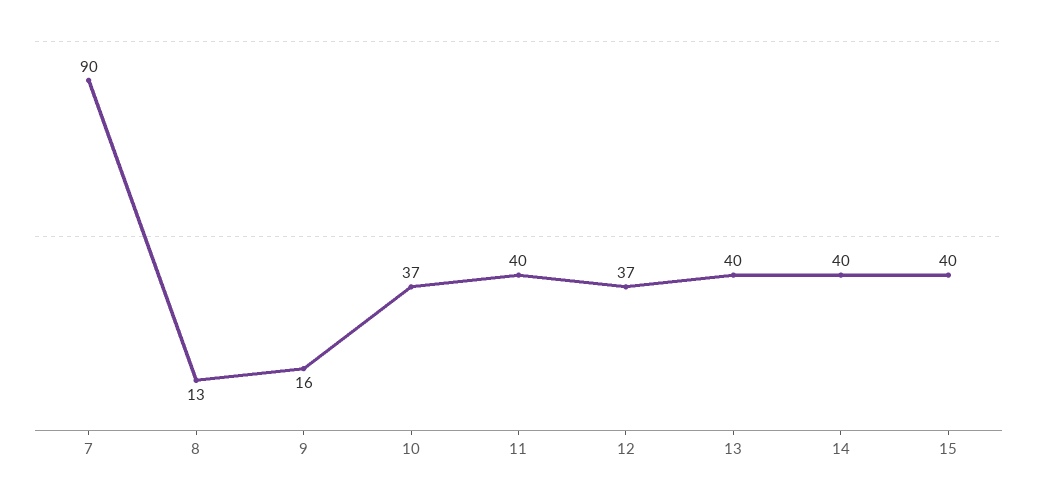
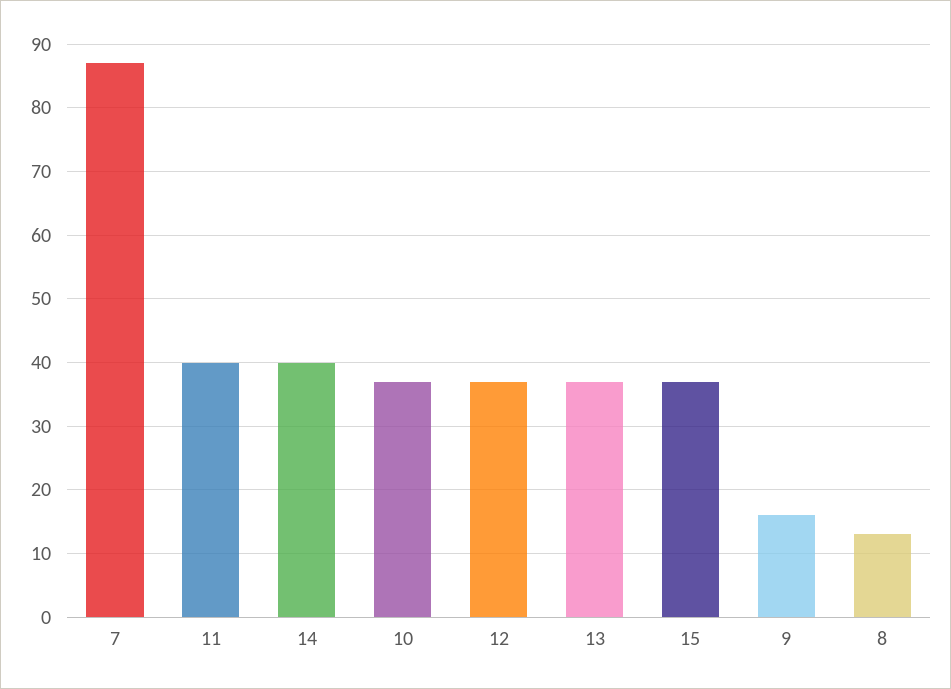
7: 90 -> 87
13: 40 -> 37
15: 40 -> 37

